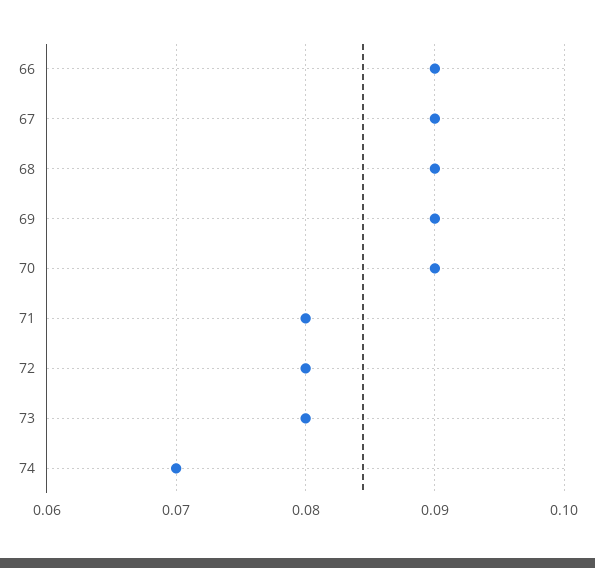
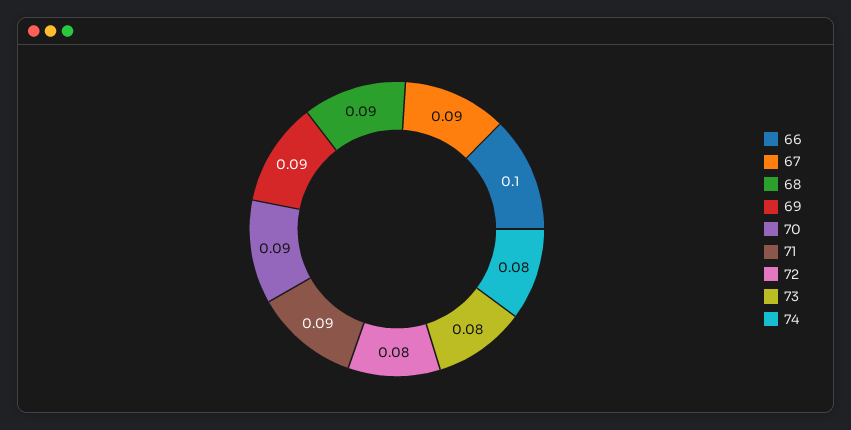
66: 0.09 -> 0.1
71: 0.08 -> 0.09
74: 0.07 -> 0.08

